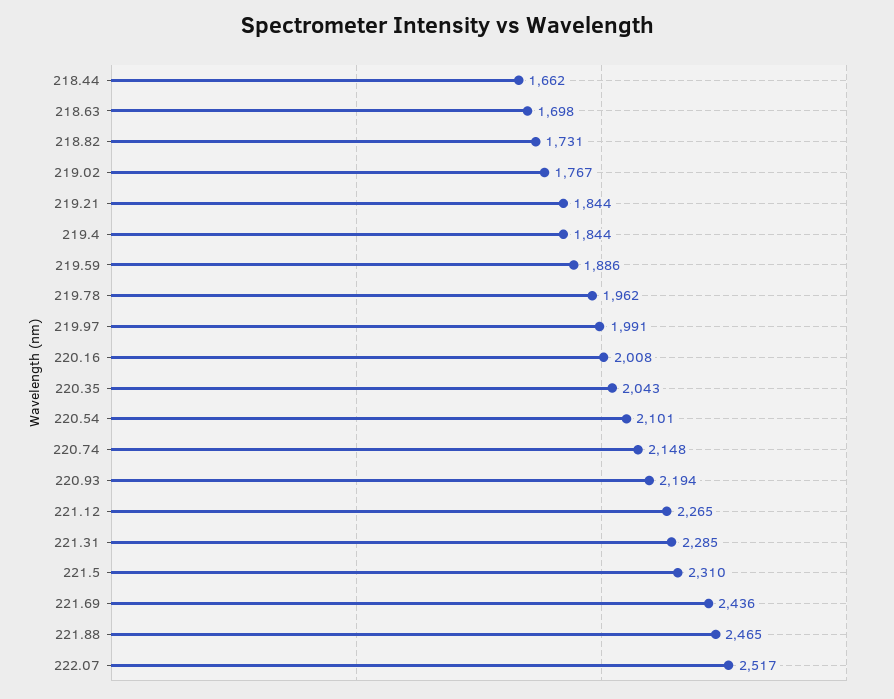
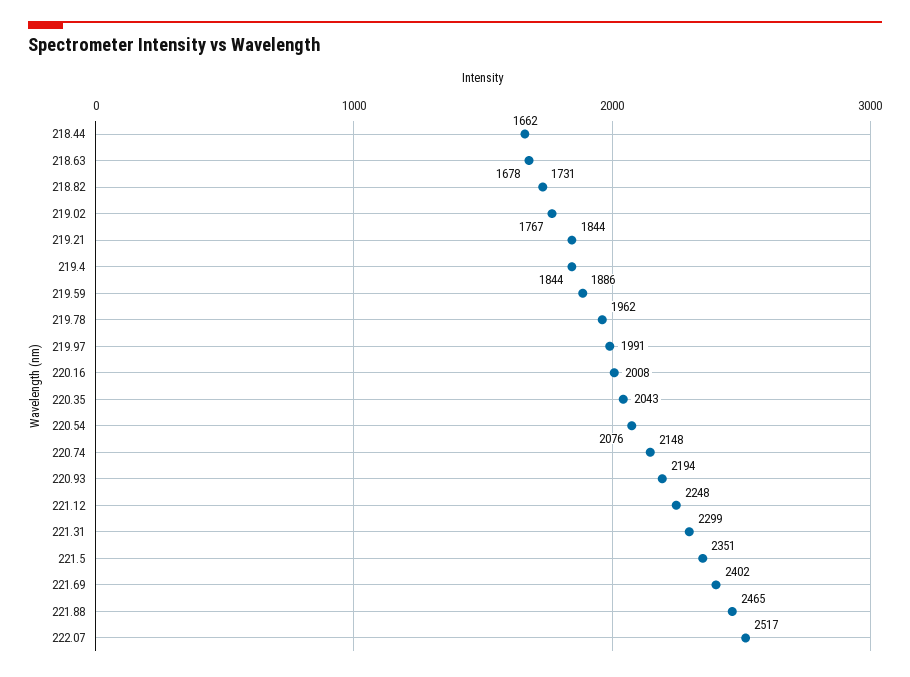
218.63: 1698 -> 1678
220.54: 2101 -> 2076
221.12: 2265 -> 2248
221.31: 2285 -> 2299
221.5: 2310 -> 2351
221.69: 2436 -> 2402

